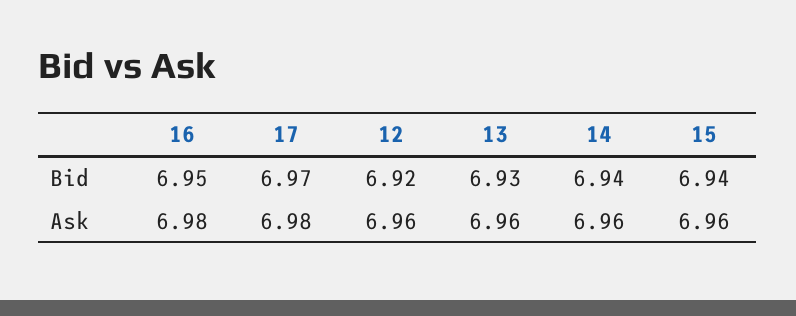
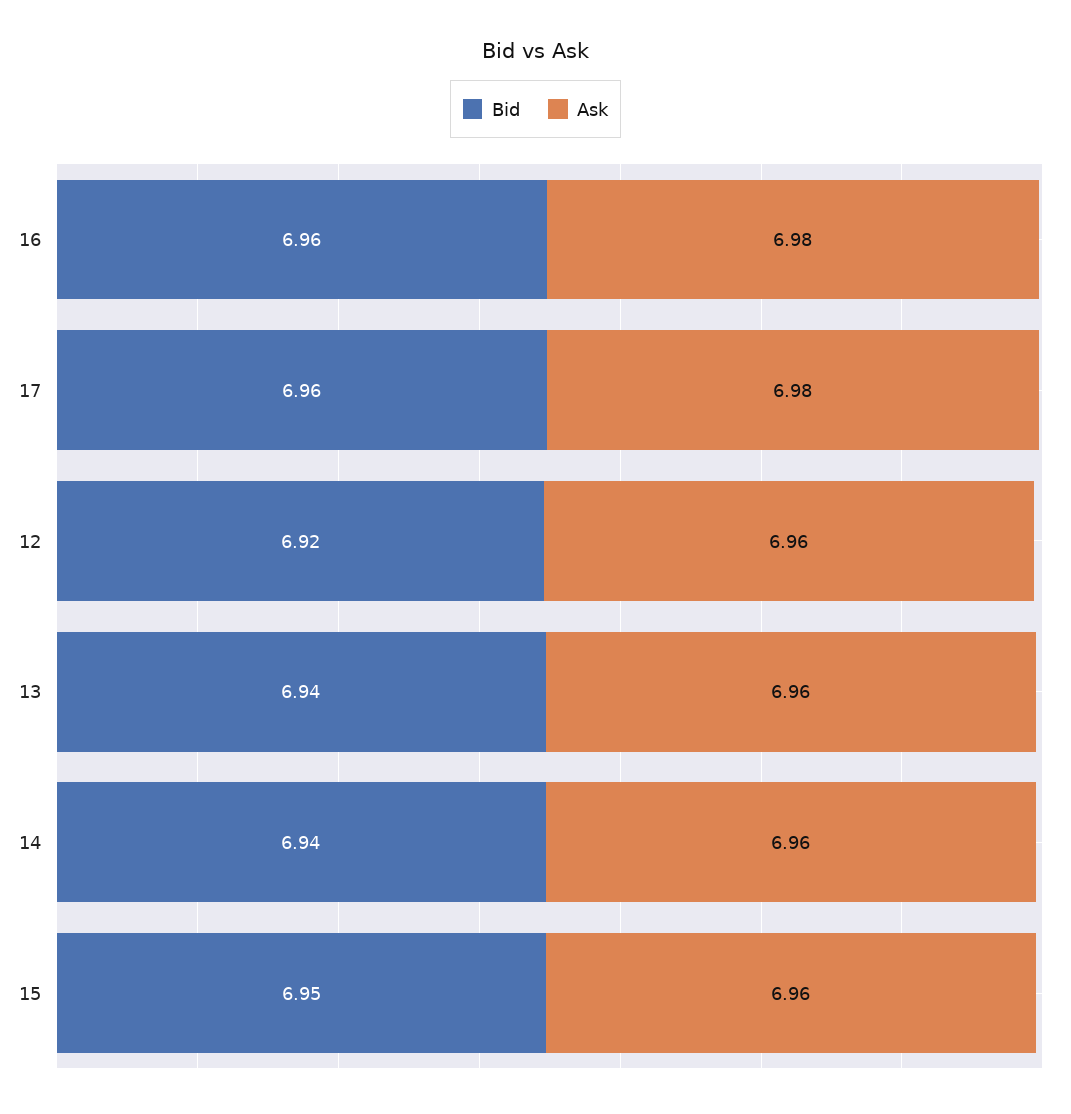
Bid, 16: 6.95 -> 6.96
Bid, 17: 6.97 -> 6.96
Bid, 13: 6.93 -> 6.94
Bid, 15: 6.94 -> 6.95

